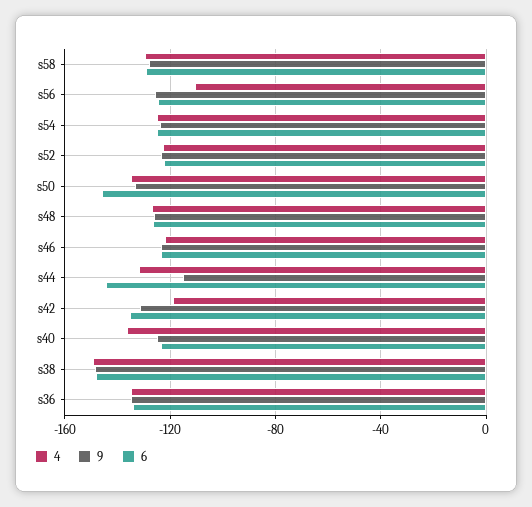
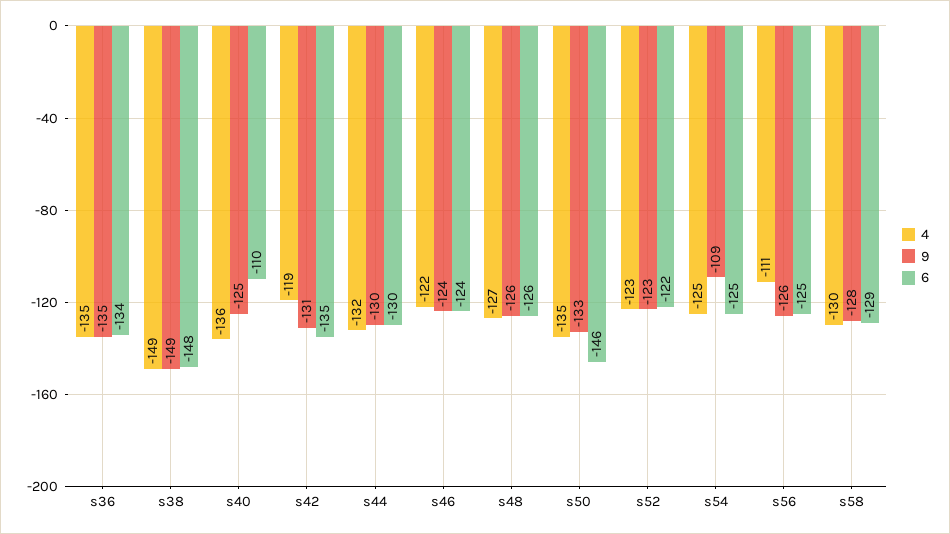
9, s54: -125 -> -109
9, s44: -115 -> -130
6, s44: -145 -> -130
6, s40: -125 -> -110

